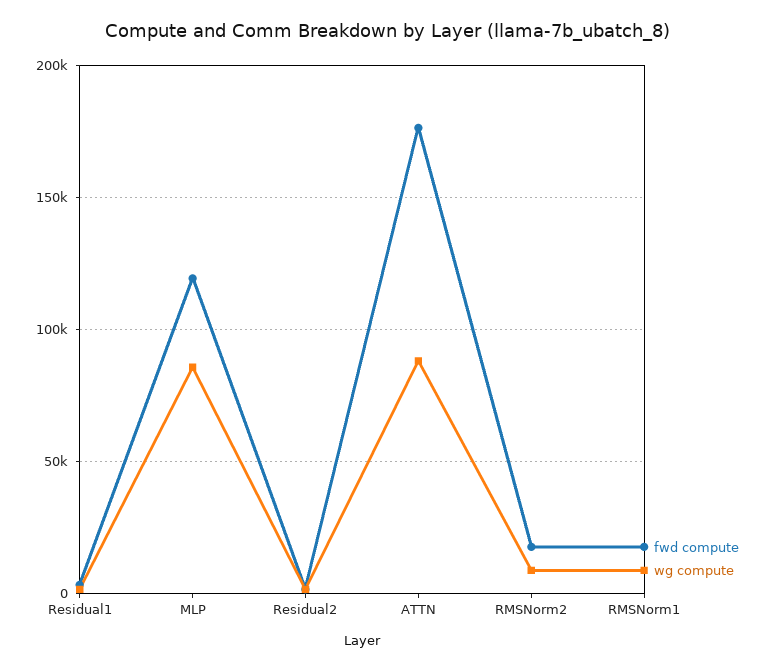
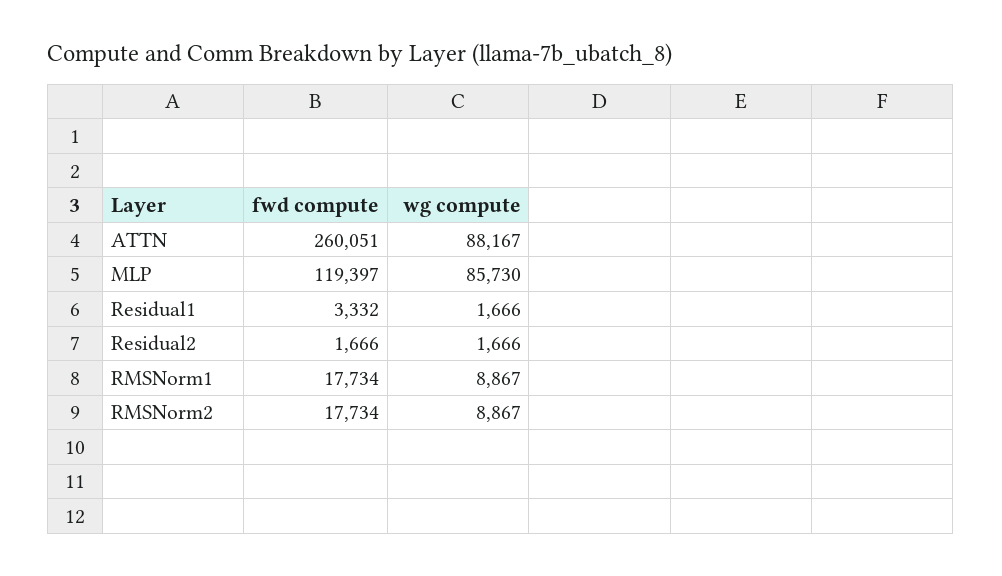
fwd compute, ATTN: 175000 -> 260051

